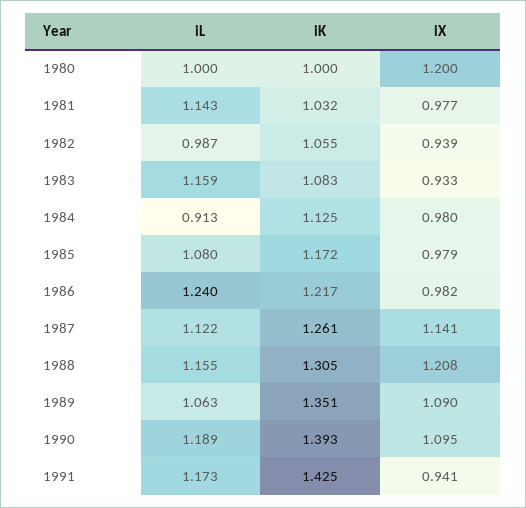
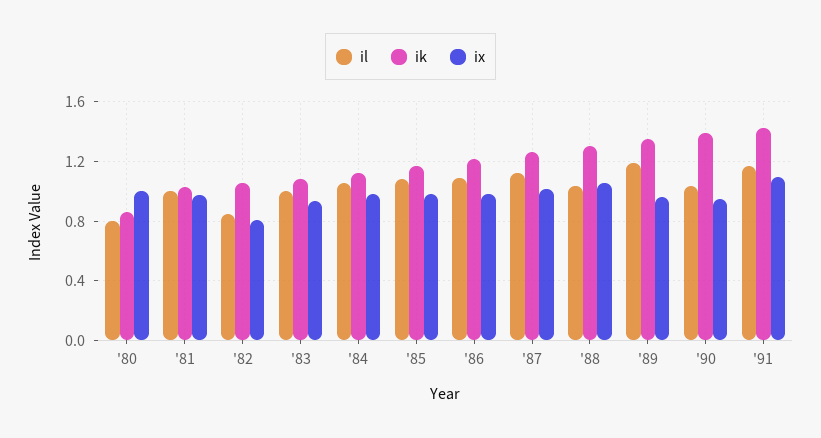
iL, 1980: 1 -> 0.8
iK, 1980: 1 -> 0.85
iX, 1980: 1.2 -> 1
iL, 1981: 1.143 -> 1
iL, 1982: 0.987 -> 0.85
iX, 1982: 0.939 -> 0.8
iL, 1983: 1.159 -> 1
iL, 1984: 0.913 -> 1.05
iL, 1986: 1.24 -> 1.1
iX, 1987: 1.141 -> 1
iL, 1988: 1.155 -> 1.05
iX, 1988: 1.208 -> 1.05
iL, 1989: 1.063 -> 1.2
iX, 1989: 1.09 -> 0.95
iL, 1990: 1.189 -> 1.05
iX, 1990: 1.095 -> 0.95
iX, 1991: 0.941 -> 1.1

